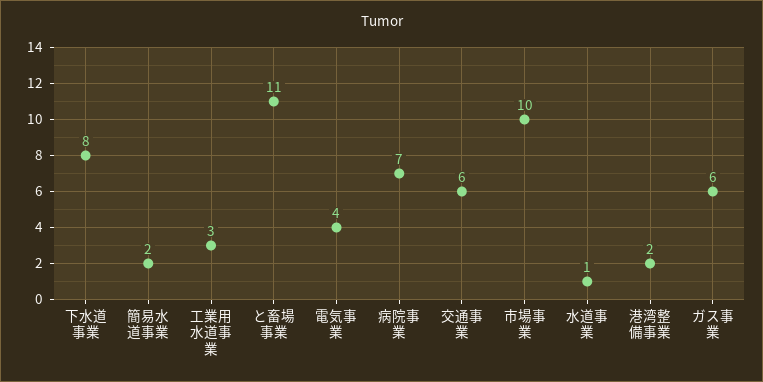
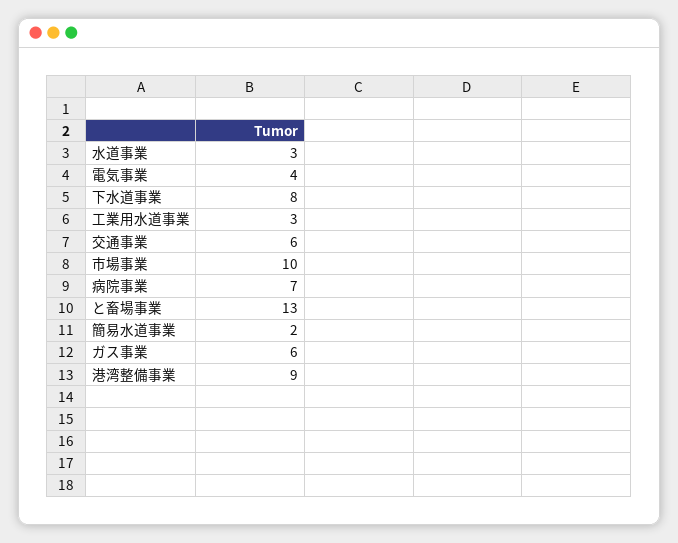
と畜場事業: 11 -> 13
水道事業: 1 -> 3
港湾整備事業: 2 -> 9

